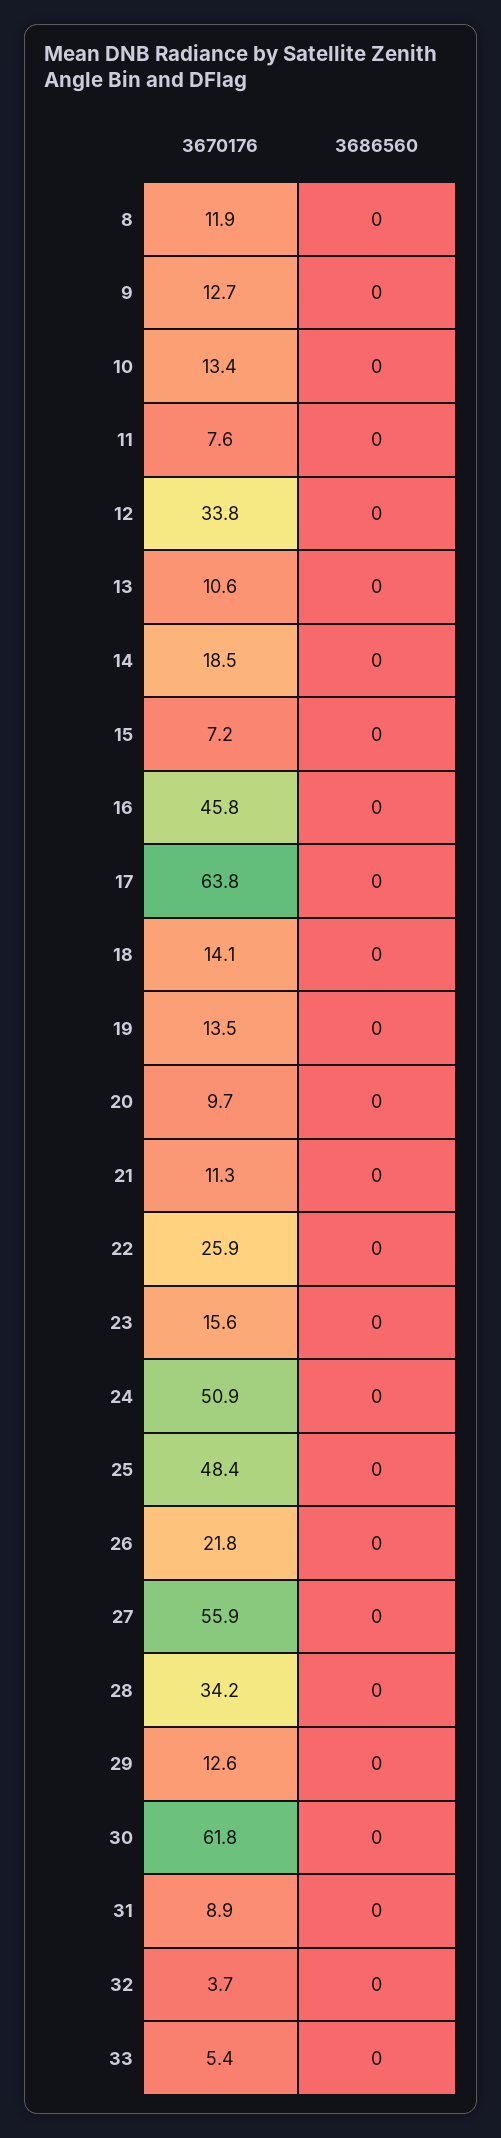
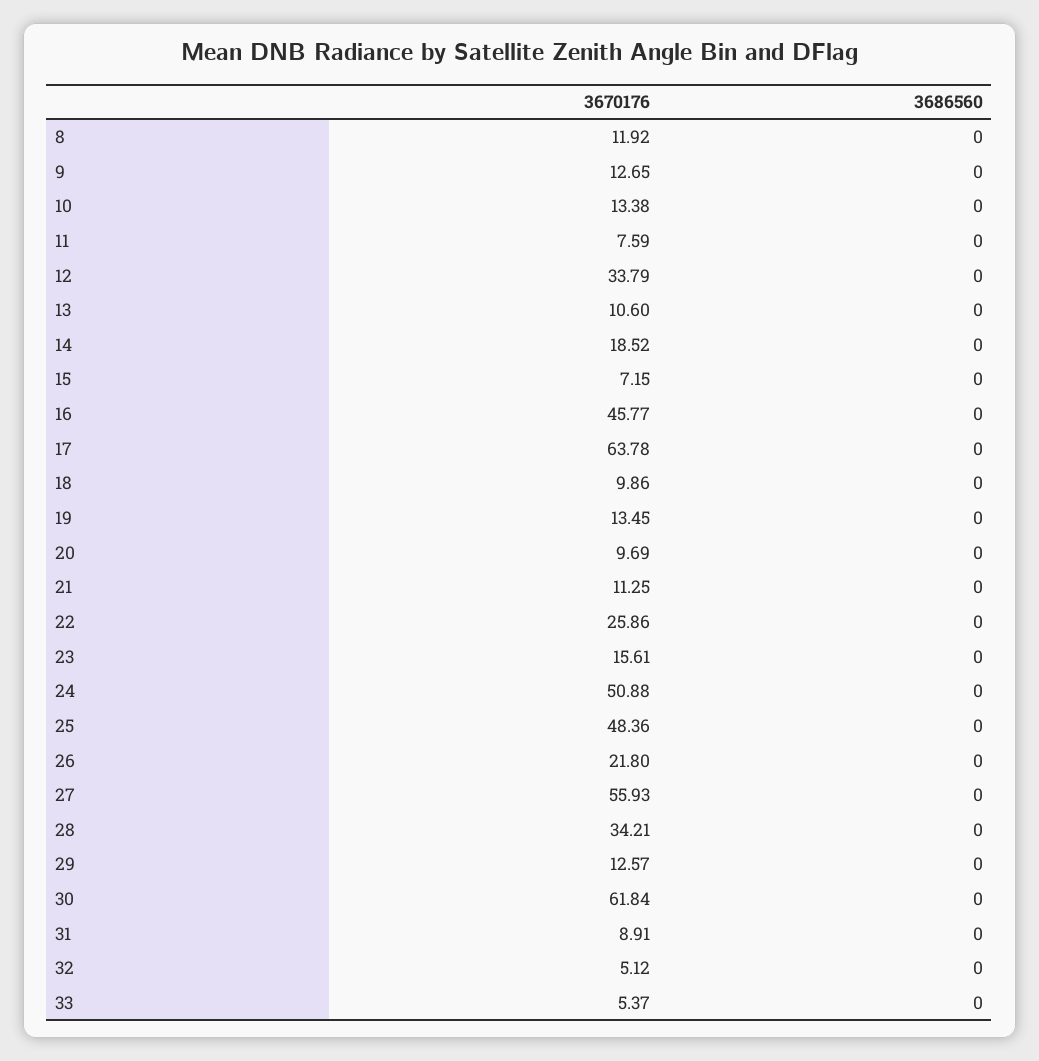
3670176, 18: 14.1 -> 9.86
3670176, 32: 3.7 -> 5.12

